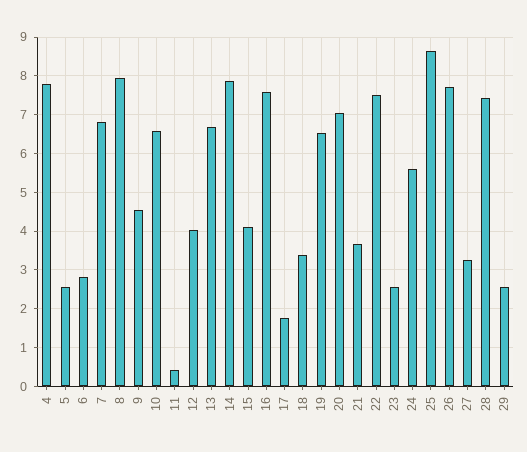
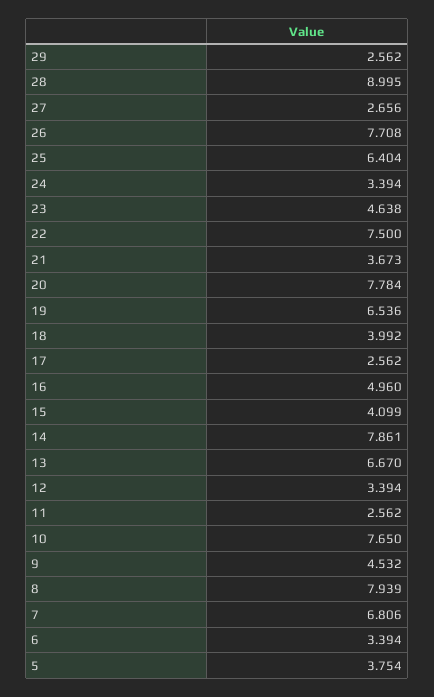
4: 7.8 -> none
5: 2.6 -> 3.754
6: 2.8 -> 3.394
10: 6.6 -> 7.65
11: 0.4 -> 2.562
12: 4 -> 3.394
16: 7.6 -> 4.96
17: 1.8 -> 2.562
18: 3.4 -> 3.992
20: 7 -> 7.784
23: 2.6 -> 4.638
24: 5.6 -> 3.394
25: 8.6 -> 6.404
27: 3.2 -> 2.656
28: 7.4 -> 8.995

